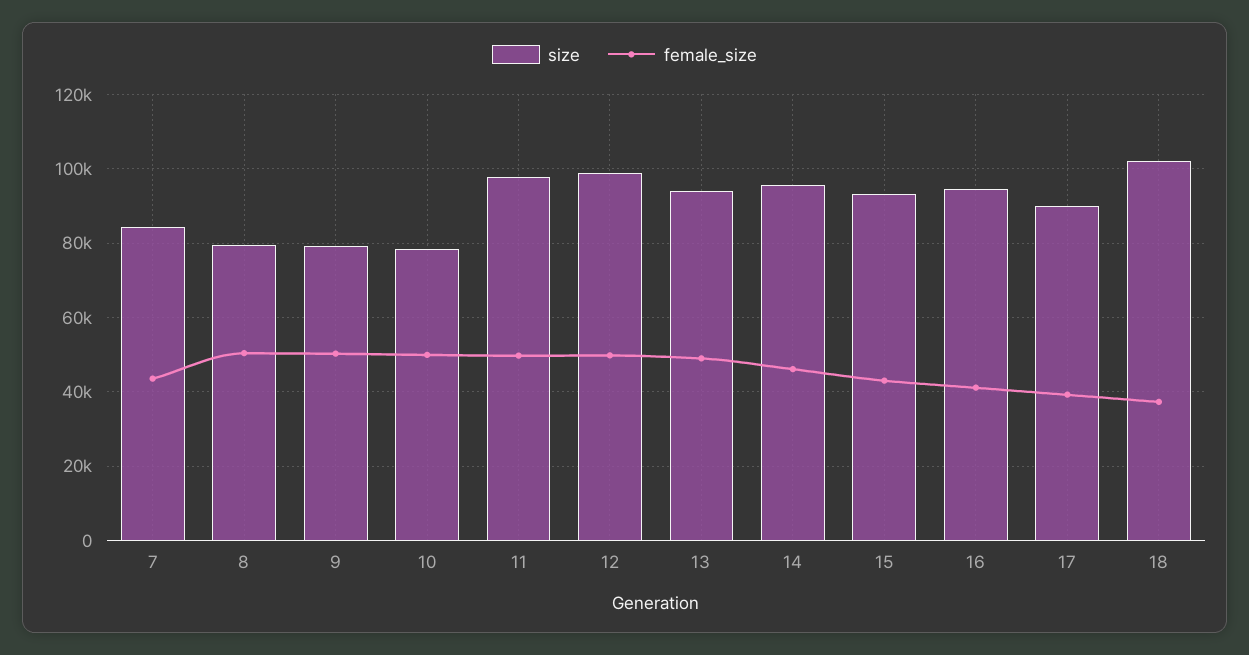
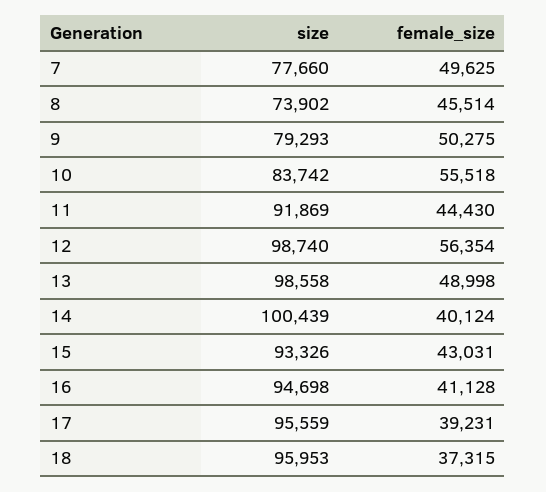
size, 7: 84000 -> 77660
female_size, 7: 44000 -> 49625
size, 8: 80000 -> 73902
female_size, 8: 50000 -> 45514
size, 10: 78000 -> 83742
female_size, 10: 50000 -> 55518
size, 11: 98000 -> 91869
female_size, 11: 50000 -> 44430
female_size, 12: 50000 -> 56354
size, 13: 94000 -> 98558
size, 14: 96000 -> 100439
female_size, 14: 46000 -> 40124
size, 17: 90000 -> 95559
size, 18: 102000 -> 95953

